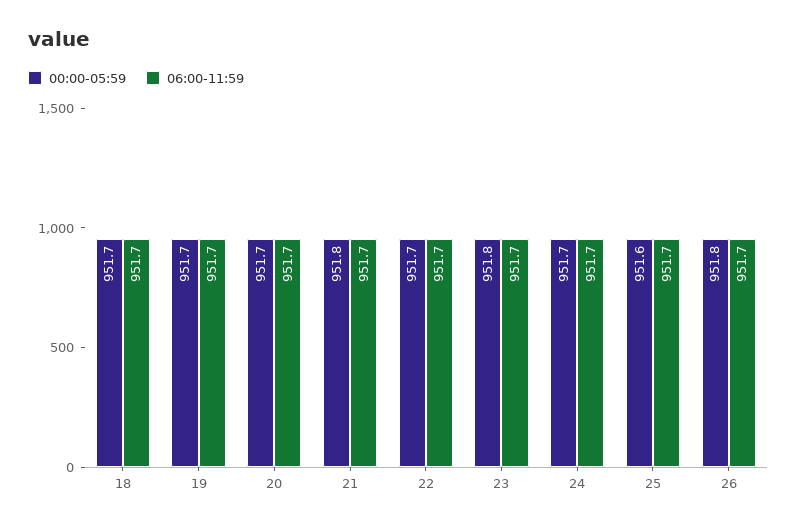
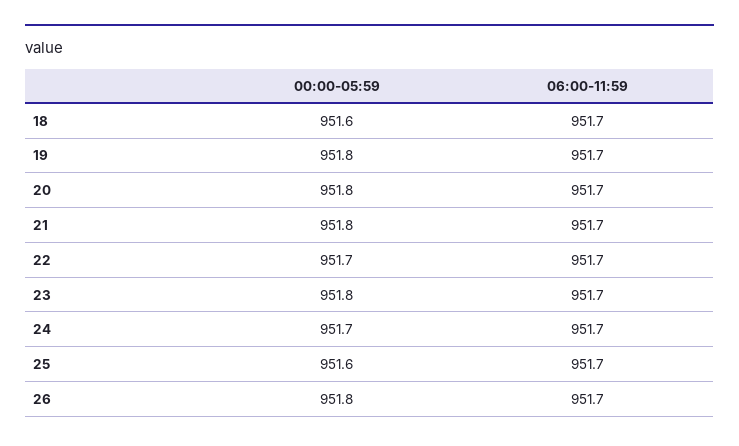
00:00-05:59, 18: 951.7 -> 951.6
00:00-05:59, 19: 951.7 -> 951.8
00:00-05:59, 20: 951.7 -> 951.8

